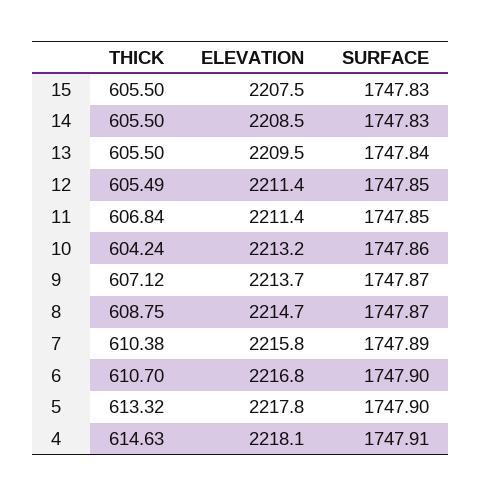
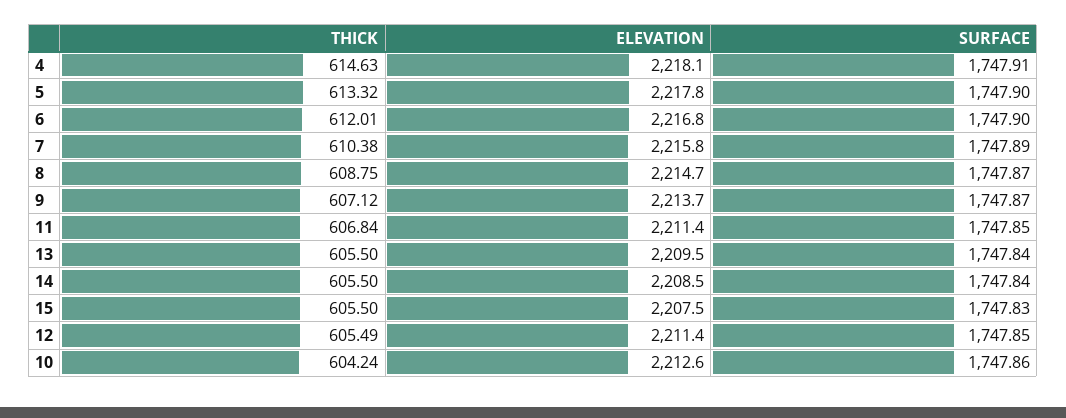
SURFACE, 14: 1747.83 -> 1747.84
ELEVATION, 10: 2213.2 -> 2212.6
THICK, 6: 610.7 -> 612.01

